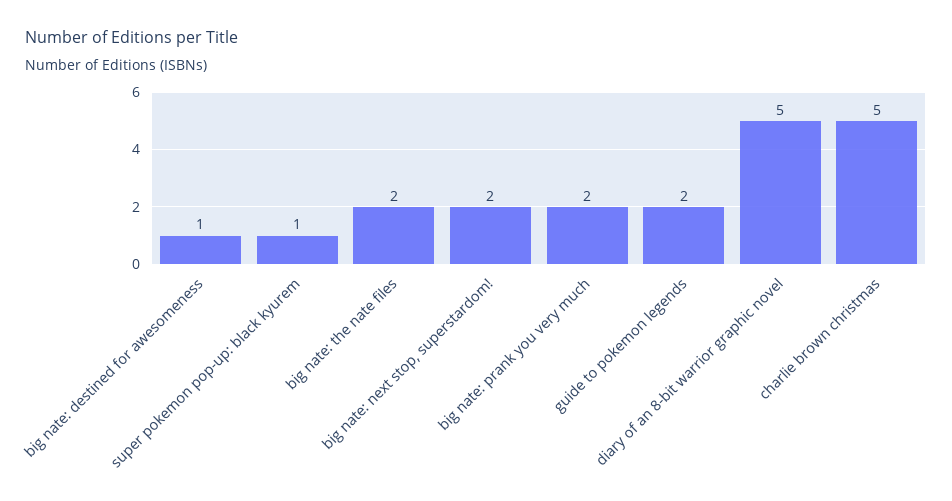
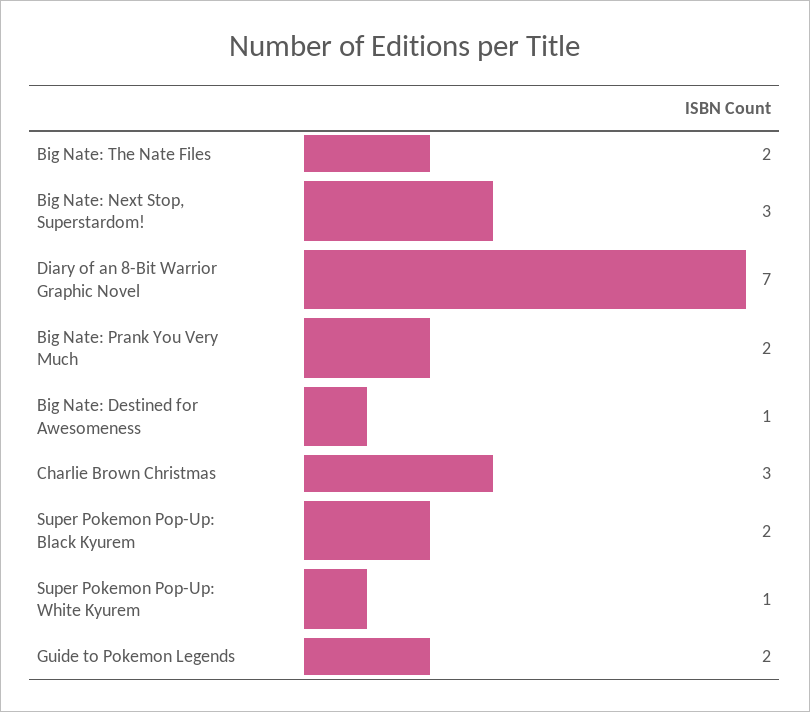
super pokemon pop-up: black kyurem: 1 -> 2
big nate: next stop, superstardom!: 2 -> 3
diary of an 8-bit warrior graphic novel: 5 -> 7
charlie brown christmas: 5 -> 3
Super Pokemon Pop-Up: White Kyurem: none -> 1

